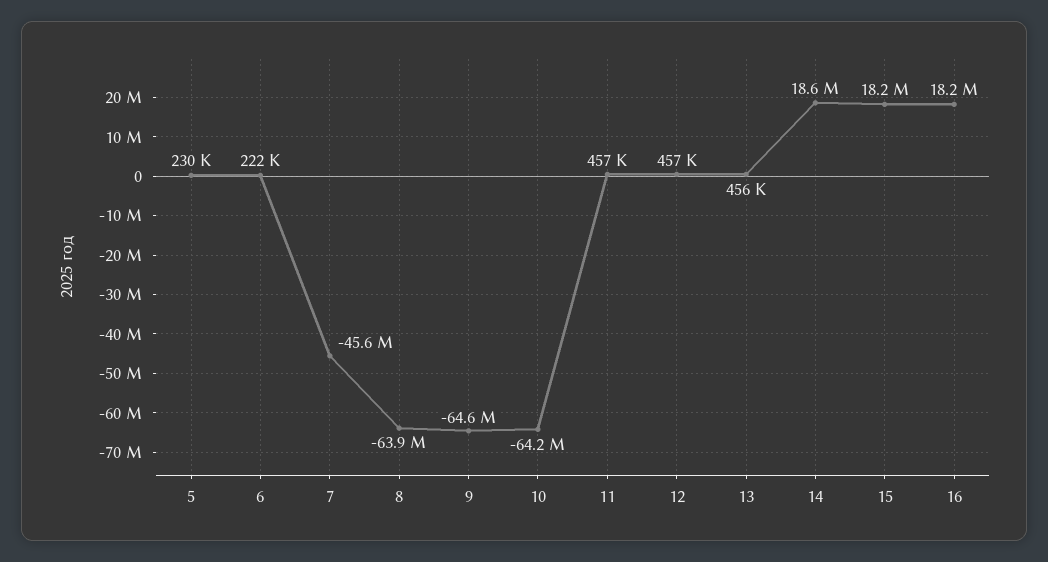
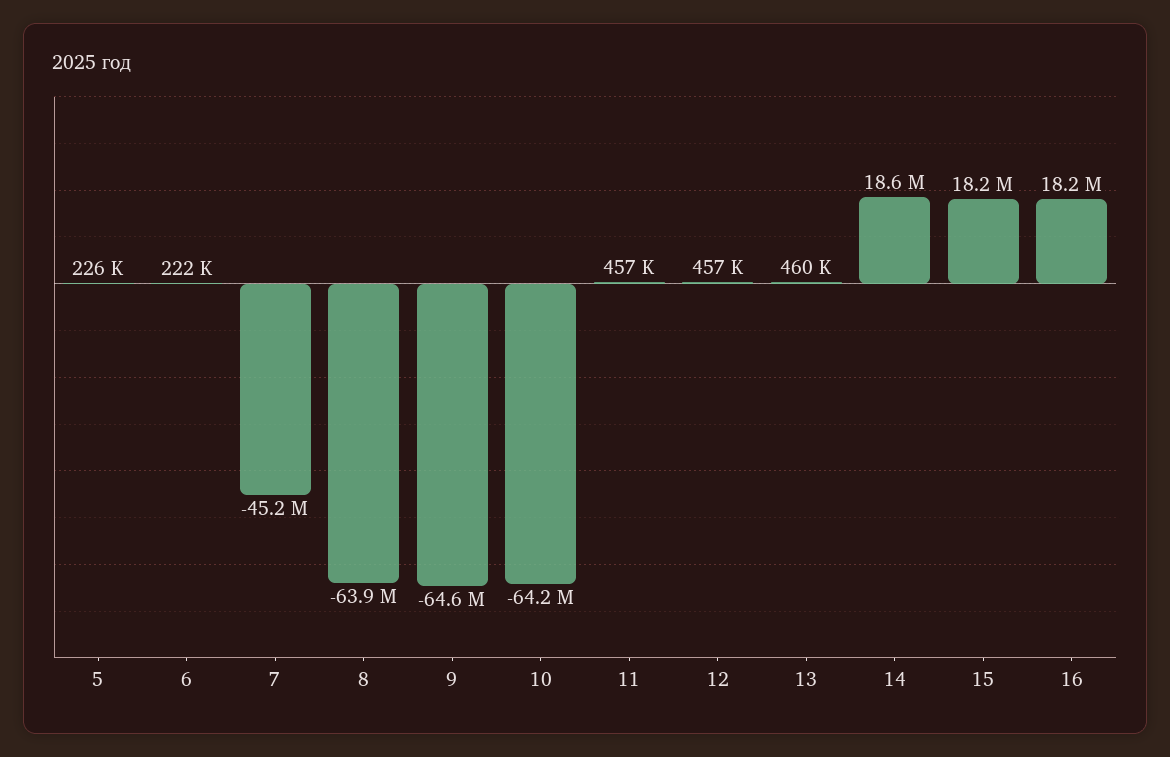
5: 230000 -> 226000
7: -45600000 -> -45200000
13: 456000 -> 460000

